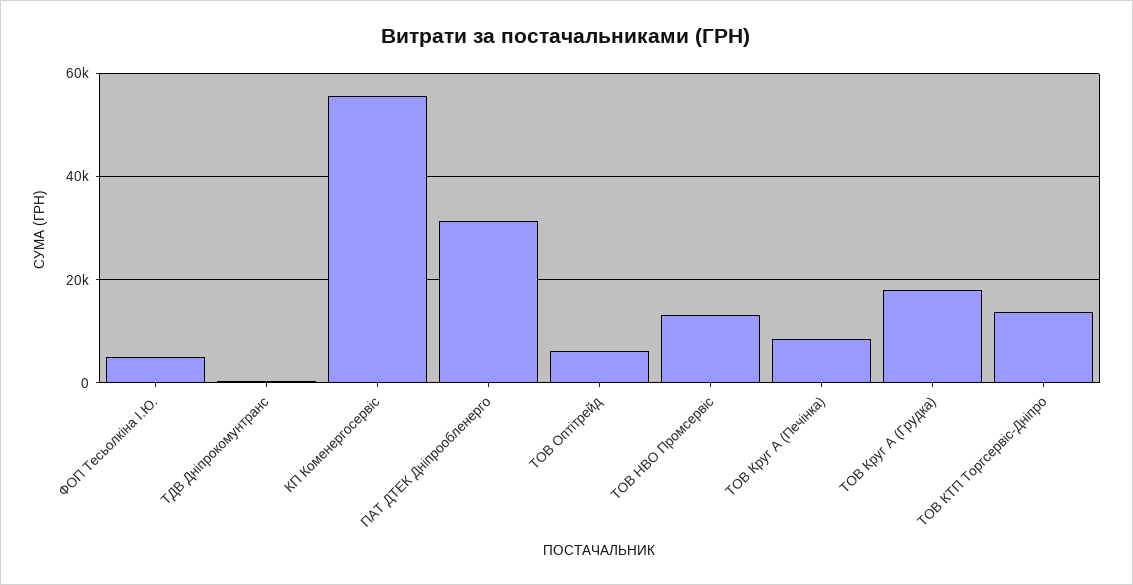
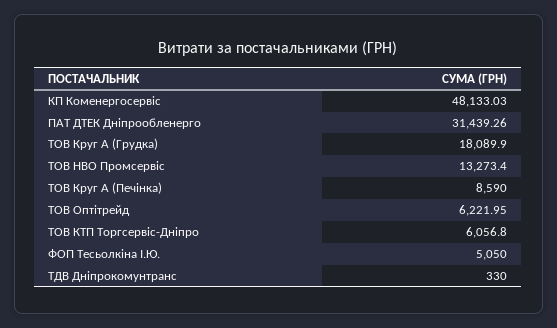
КП Коменергосервіс: 56000 -> 48133.03
ТОВ КТП Торгсервіс-Дніпро: 14000 -> 6056.8

